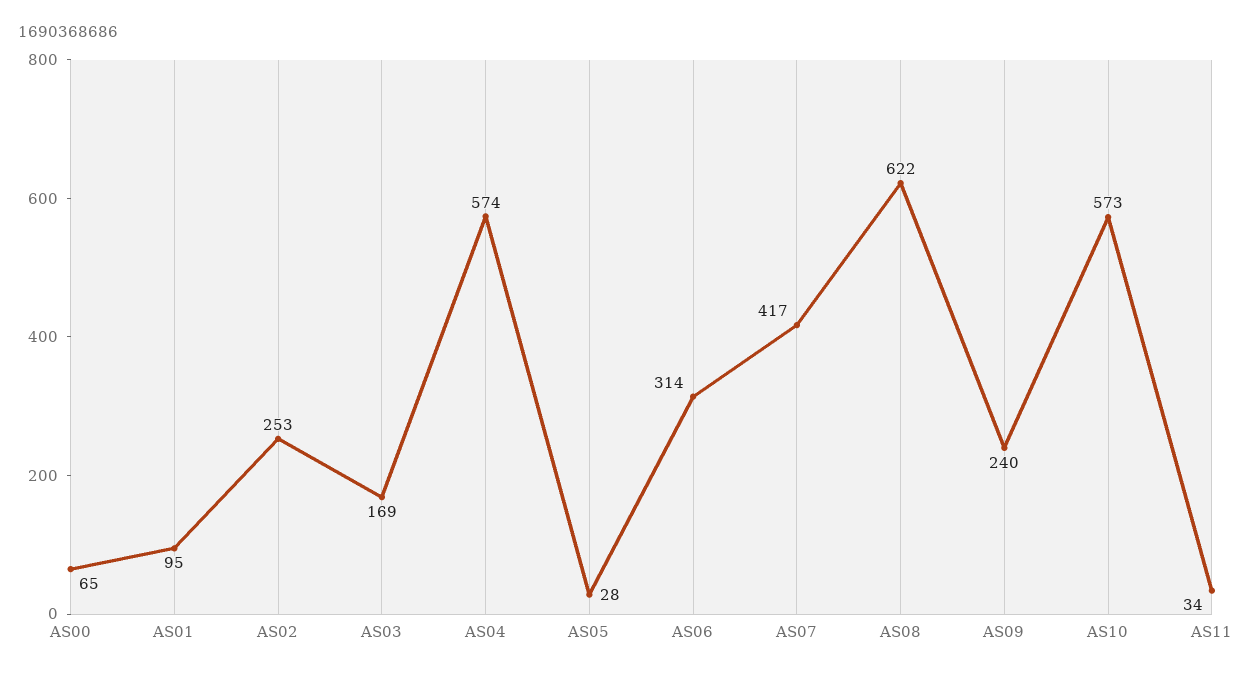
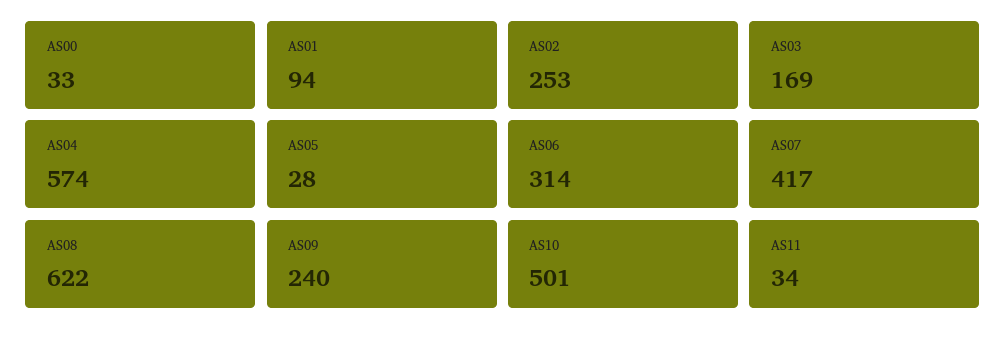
AS00: 65 -> 33
AS01: 95 -> 94
AS10: 573 -> 501

